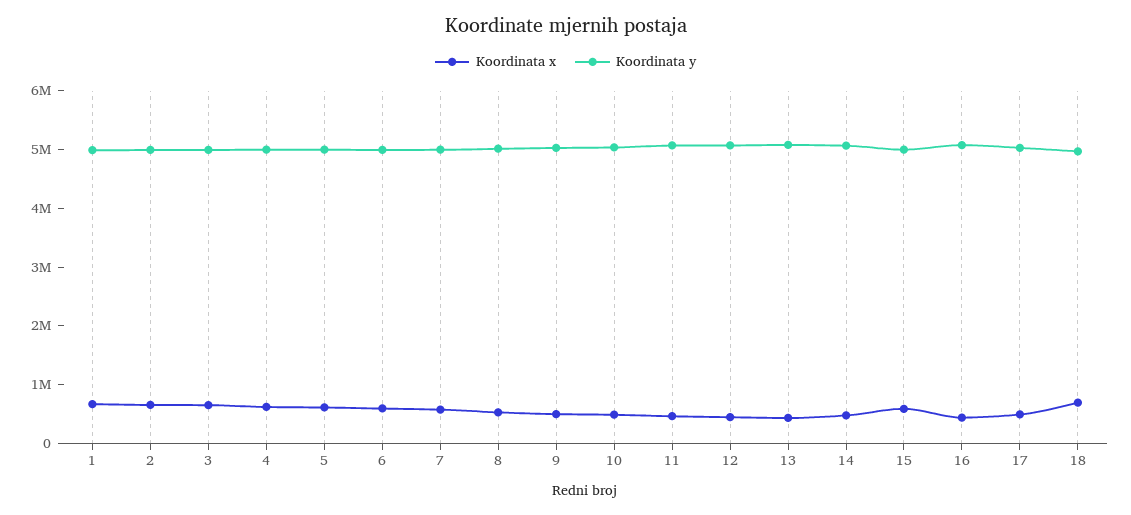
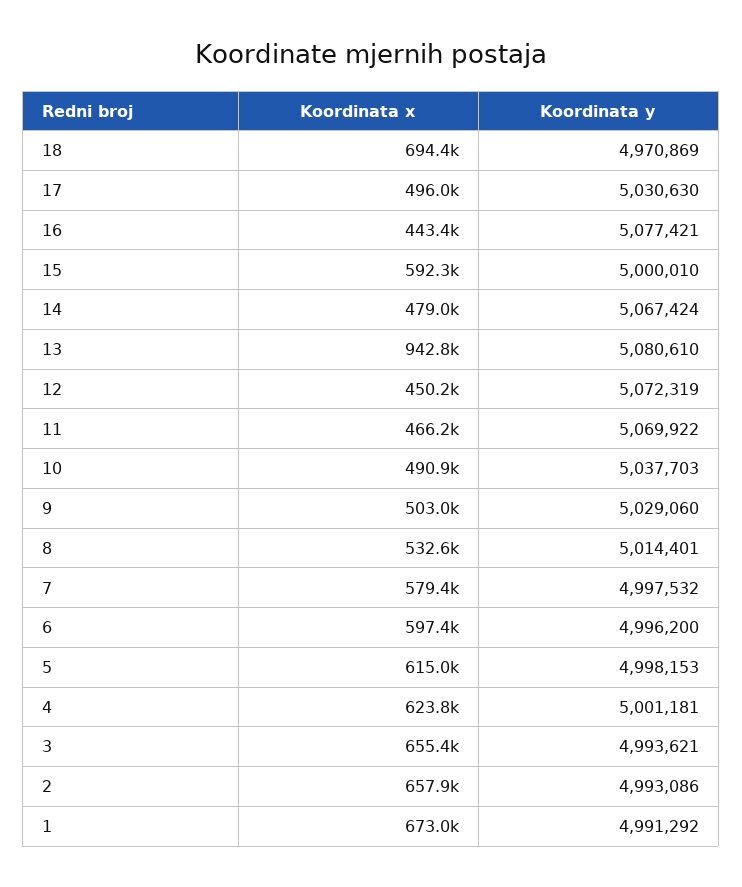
Koordinata x, 13: 400000 -> 942800

